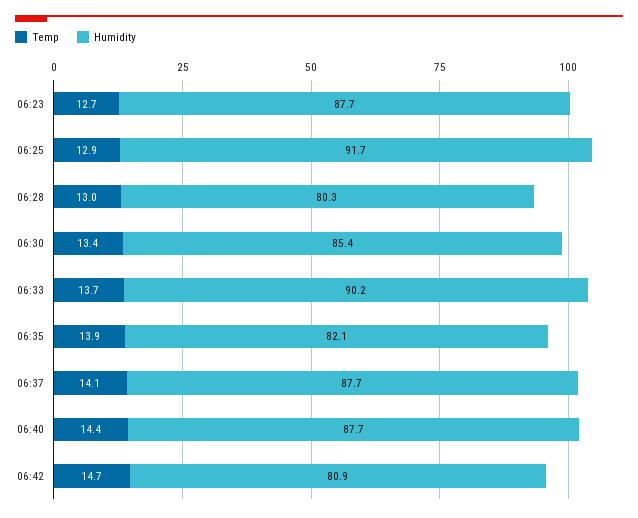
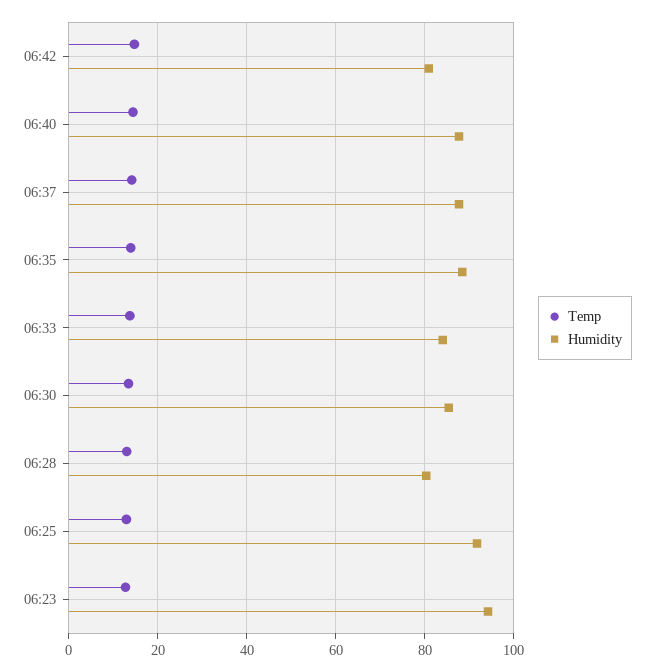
Humidity, 06:23: 87.7 -> 94
Humidity, 06:33: 90.2 -> 84
Humidity, 06:35: 82.1 -> 88

